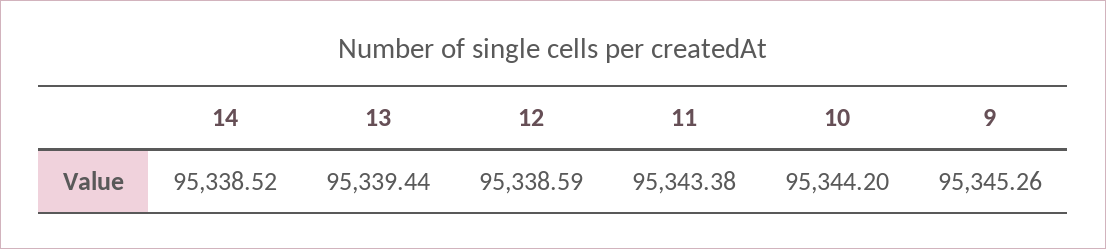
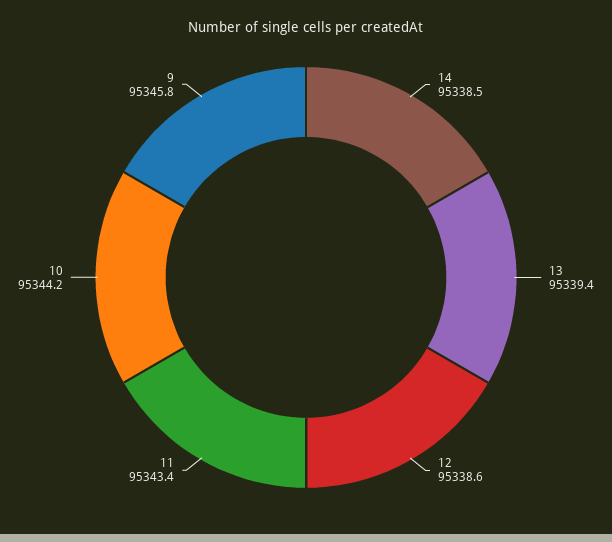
9: 95345.26 -> 95345.8

